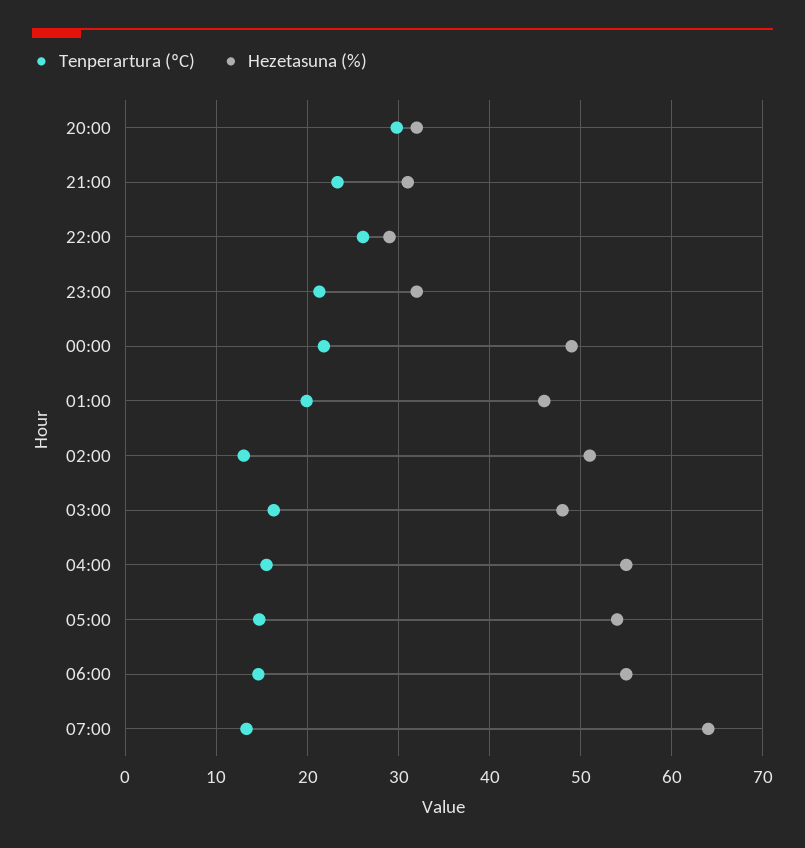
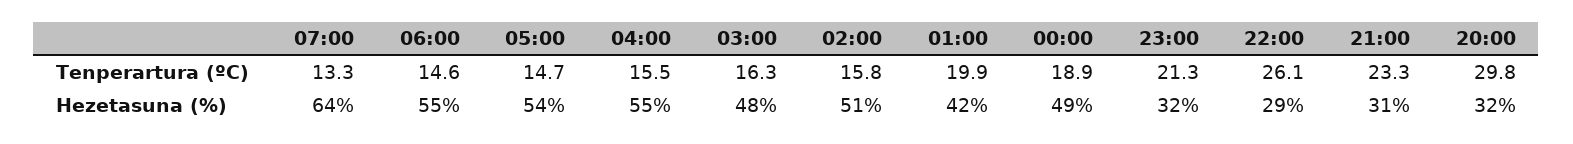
Tenperartura (ºC), 00:00: 22 -> 18.9
Hezetasuna (%), 01:00: 46 -> 42
Tenperartura (ºC), 02:00: 13 -> 15.8

